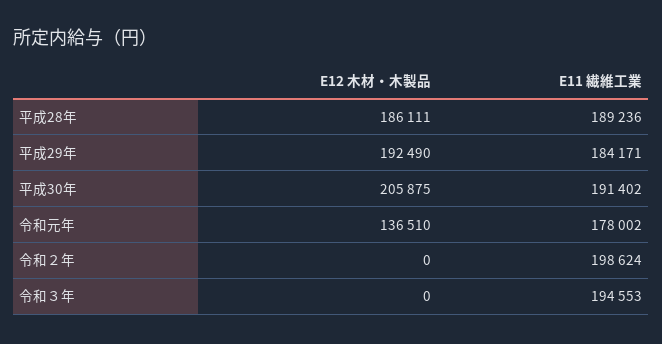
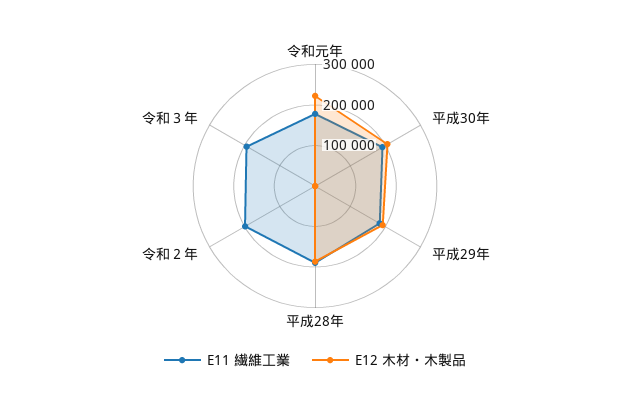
E12 木材・木製品, 令和元年: 136510 -> 220000

